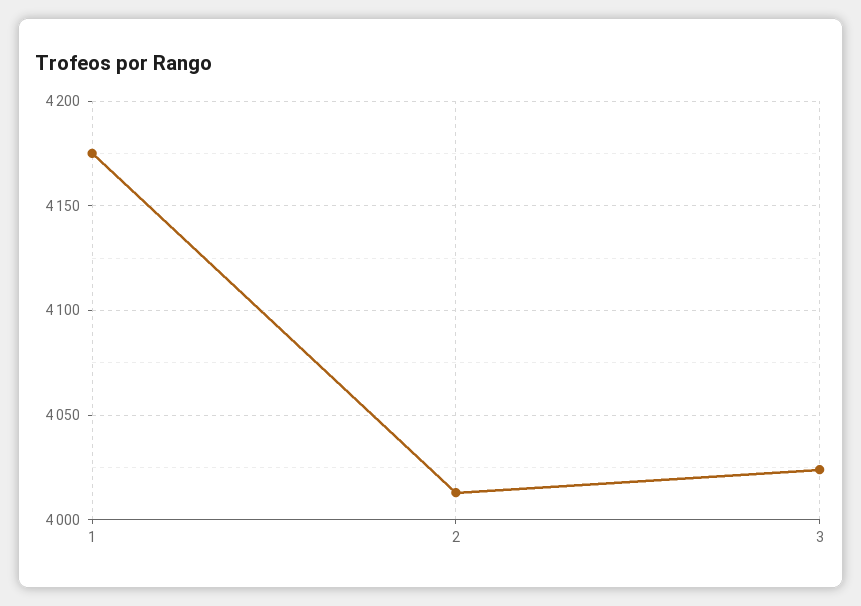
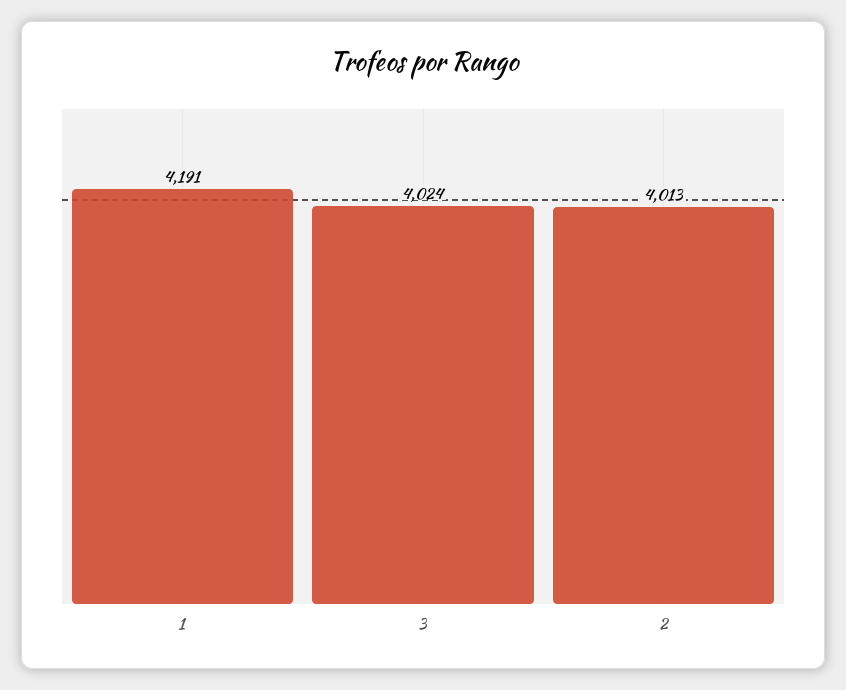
1: 4175 -> 4191

